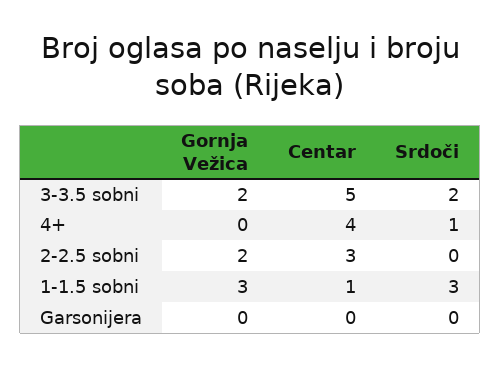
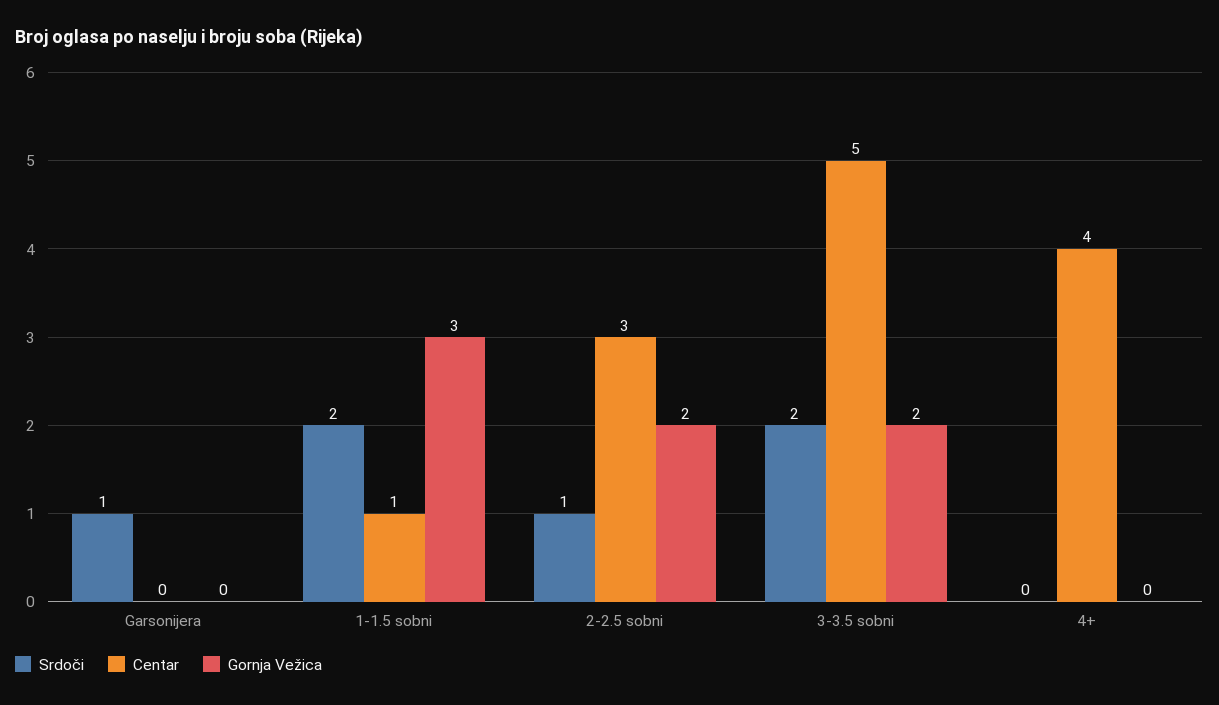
Srdoči, 4+: 1 -> 0
Srdoči, 2-2.5 sobni: 0 -> 1
Srdoči, 1-1.5 sobni: 3 -> 2
Srdoči, Garsonijera: 0 -> 1

